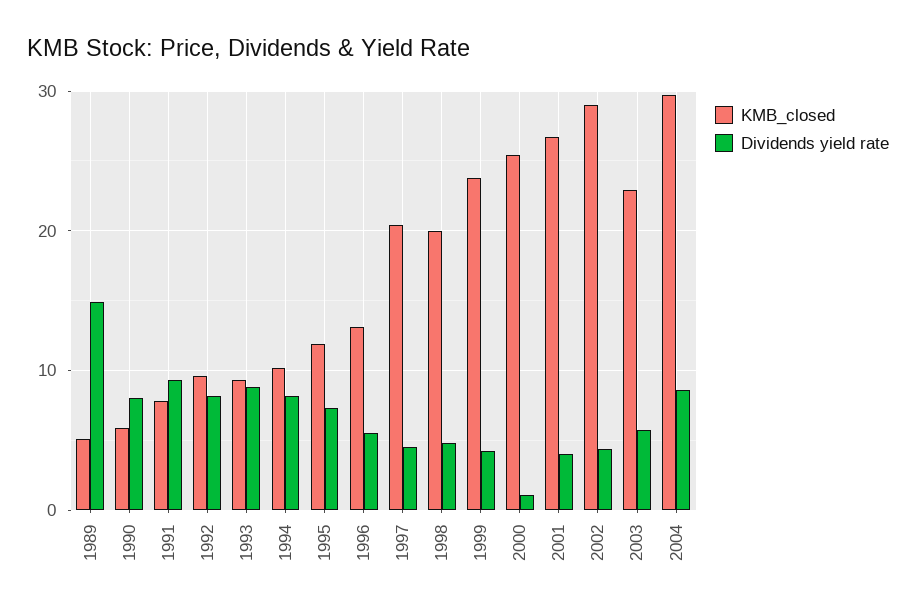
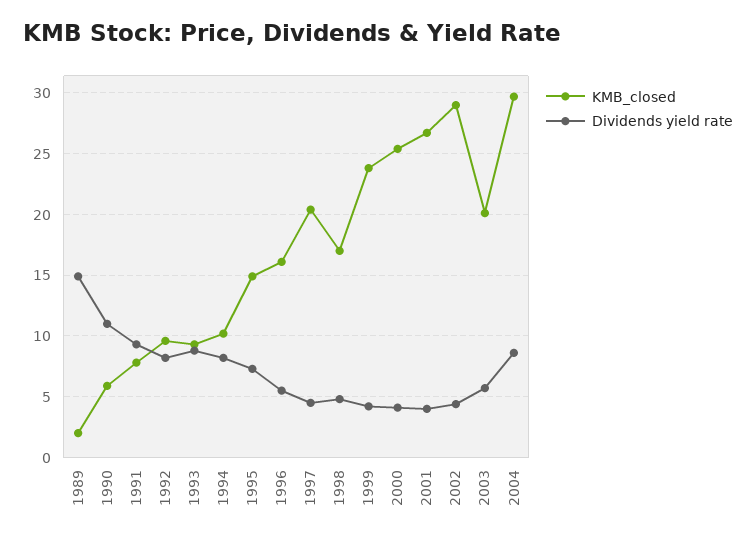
KMB_closed, 1989: 5 -> 2
Dividends yield rate, 1990: 8 -> 11
KMB_closed, 1995: 12 -> 15
KMB_closed, 1996: 13 -> 16
KMB_closed, 1998: 20 -> 17
Dividends yield rate, 2000: 1 -> 4
KMB_closed, 2003: 23 -> 20

